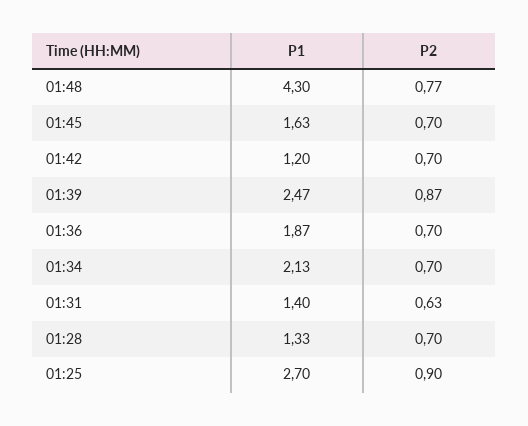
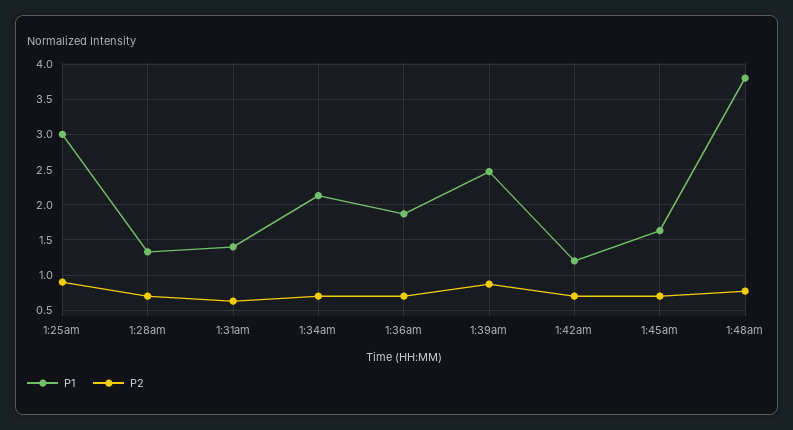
P1, 01:48: 4.3 -> 3.8
P1, 01:25: 2.7 -> 3

